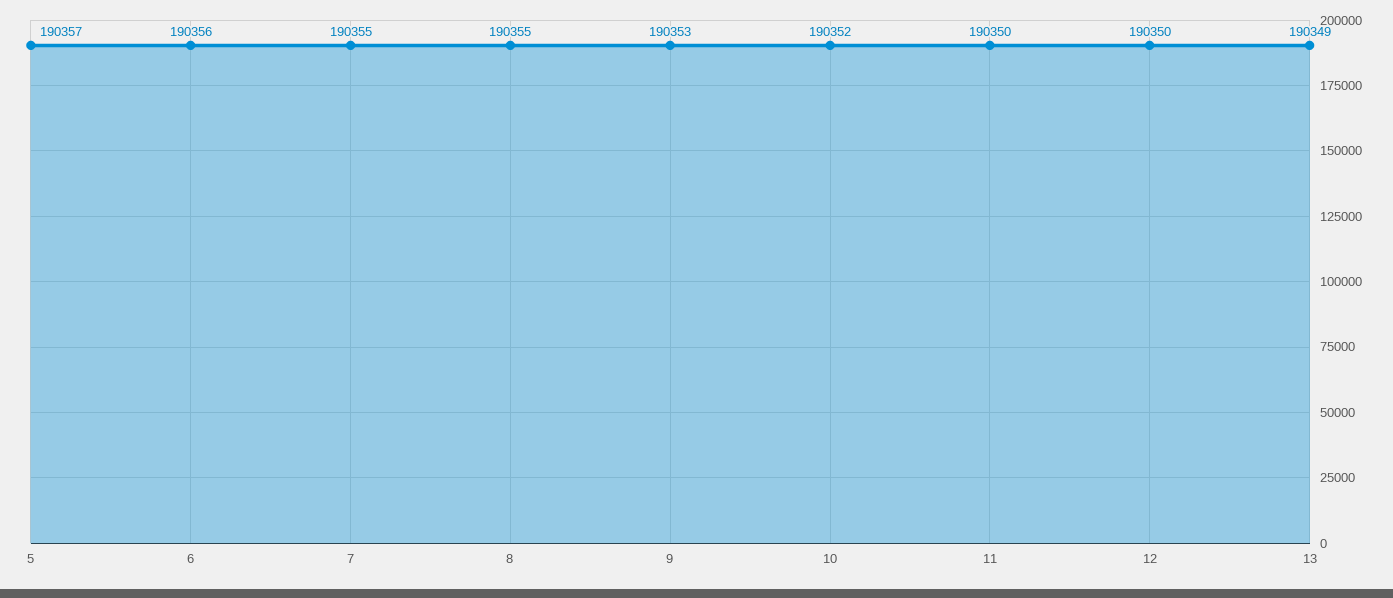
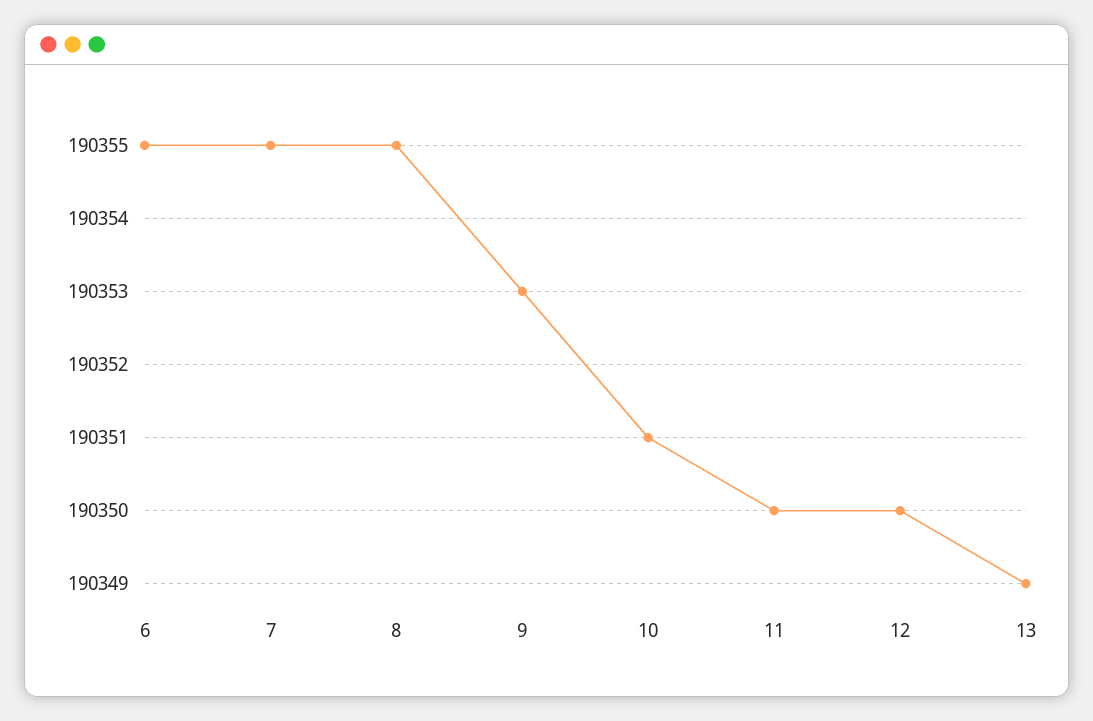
5: 190357 -> none
6: 190356 -> 190355
10: 190352 -> 190351

